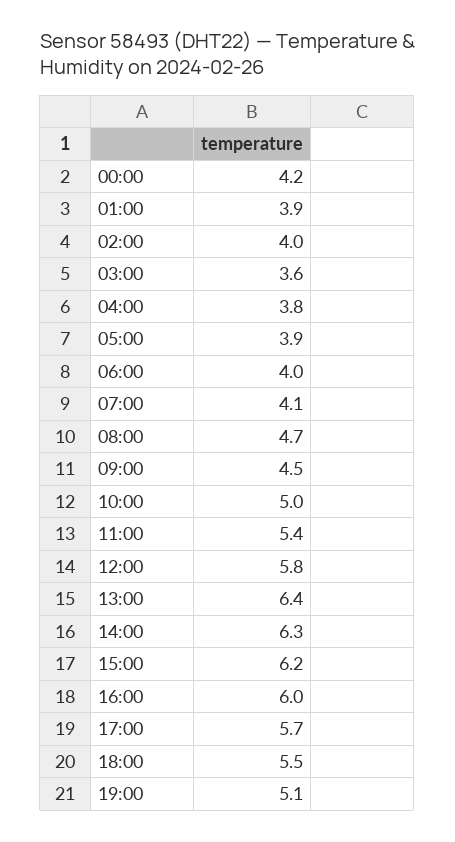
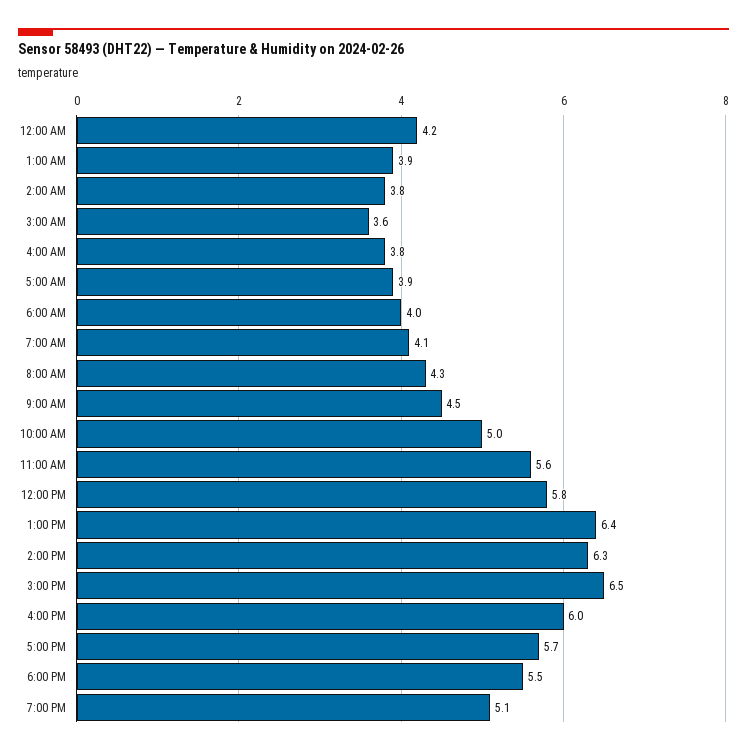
02:00: 4 -> 3.8
08:00: 4.7 -> 4.3
11:00: 5.4 -> 5.6
15:00: 6.2 -> 6.5

